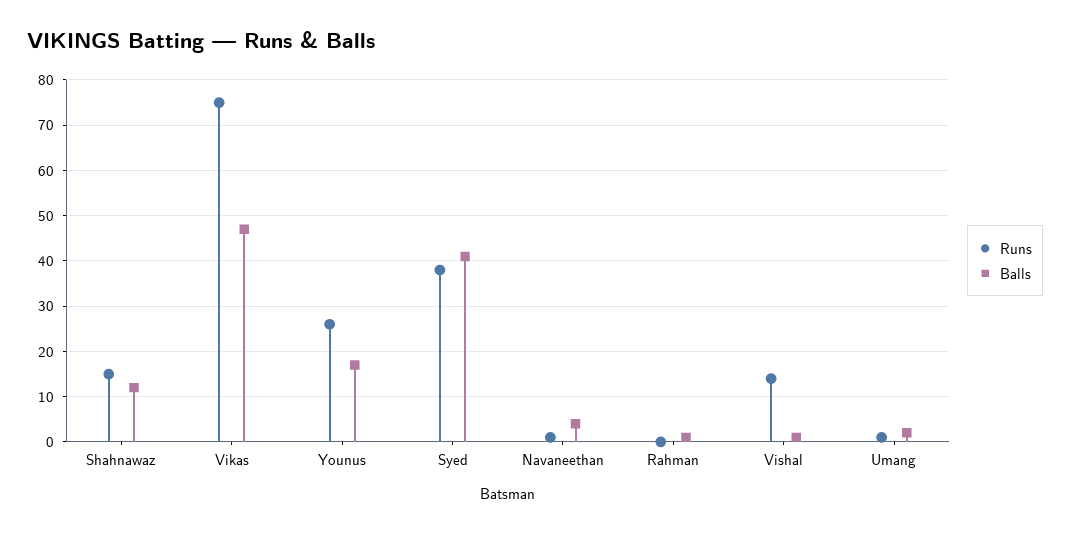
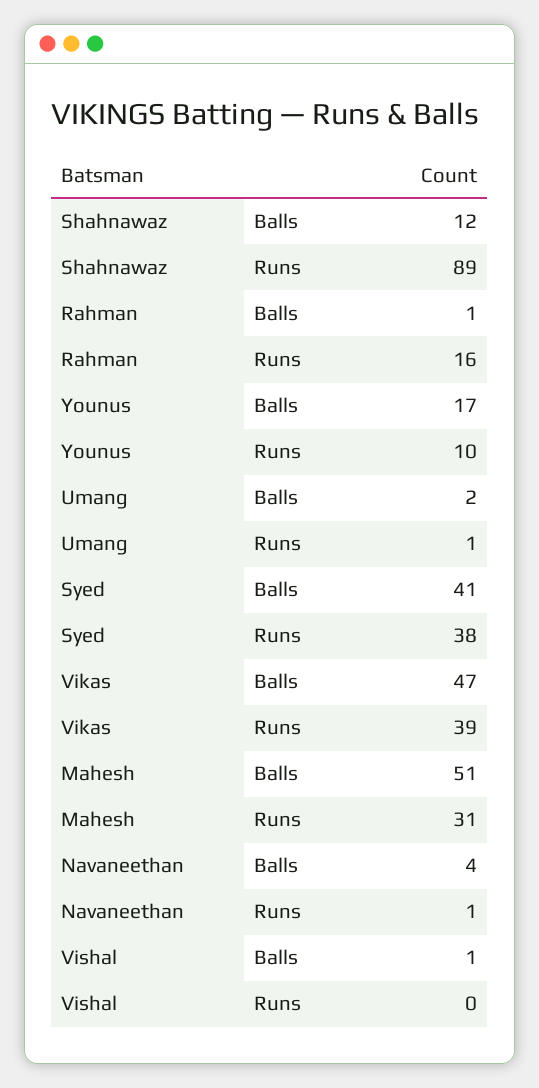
Runs, Shahnawaz: 15 -> 89
Runs, Vikas: 75 -> 39
Runs, Younus: 25 -> 10
Runs, Rahman: 0 -> 16
Runs, Vishal: 15 -> 0
Balls, Mahesh: none -> 51
Runs, Mahesh: none -> 31

